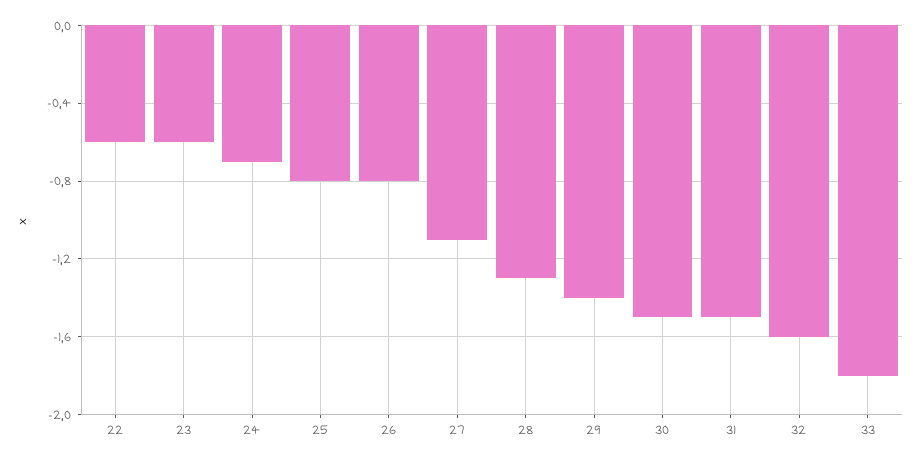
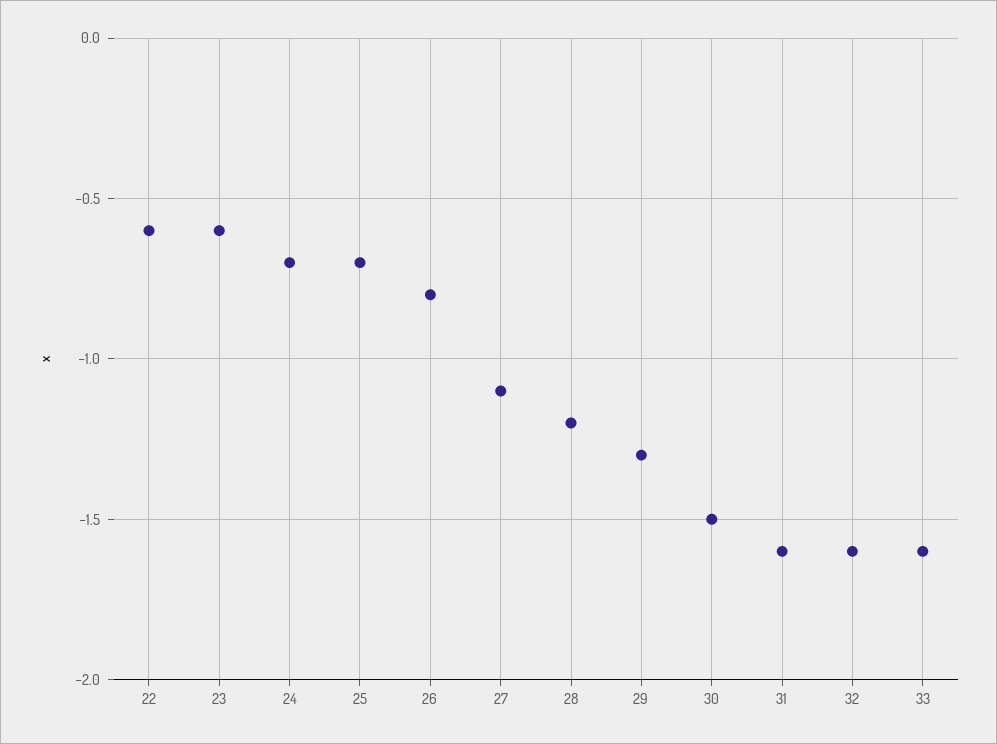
25: -0.8 -> -0.7
28: -1.3 -> -1.2
29: -1.4 -> -1.3
31: -1.5 -> -1.6
33: -1.8 -> -1.6

